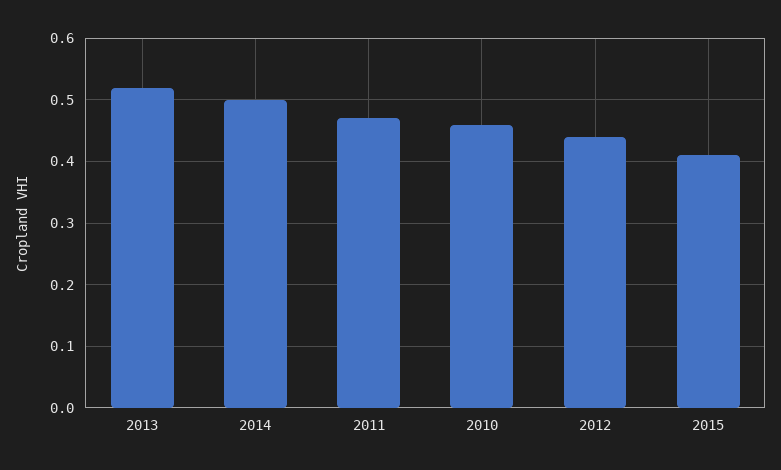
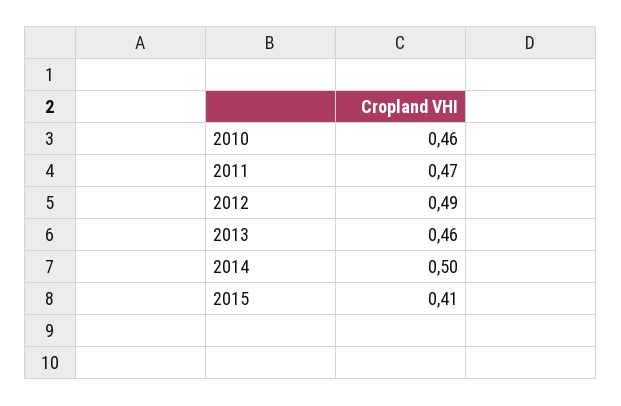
2013: 0.52 -> 0.46
2012: 0.44 -> 0.49

